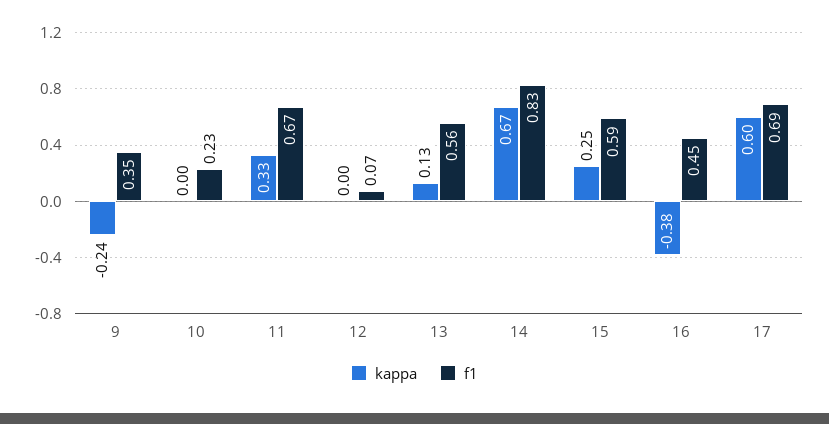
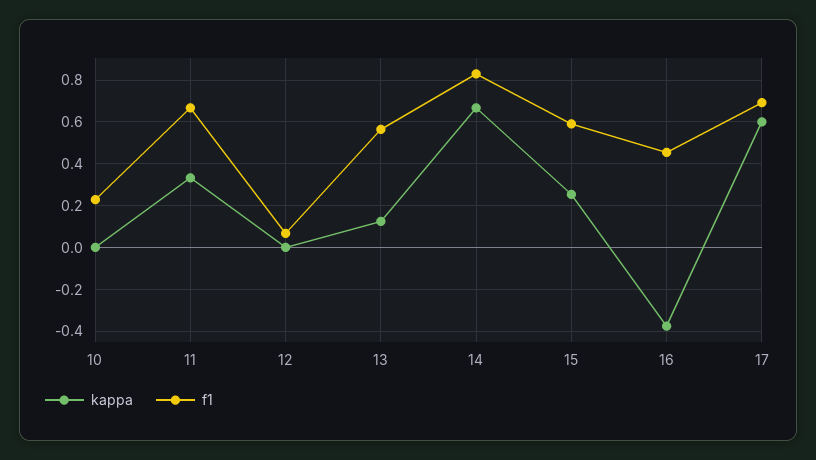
kappa, 9: -0.24 -> none
f1, 9: 0.35 -> none

